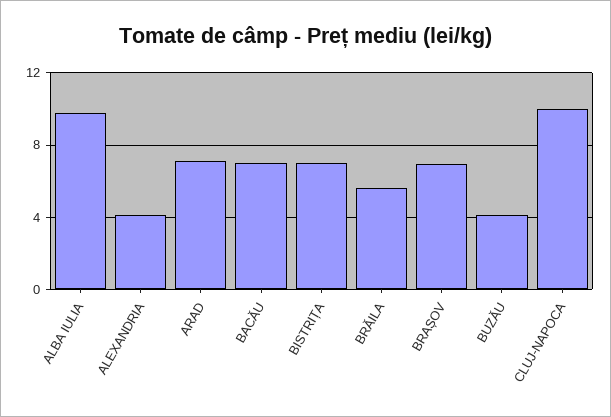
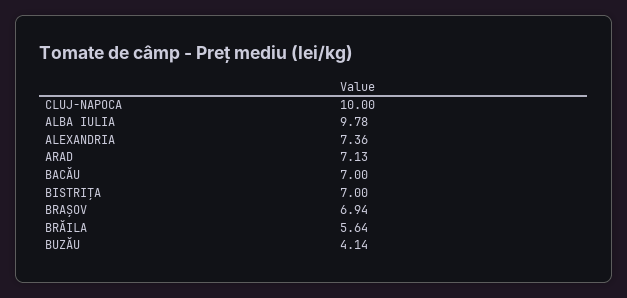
ALEXANDRIA: 4 -> 7.36

